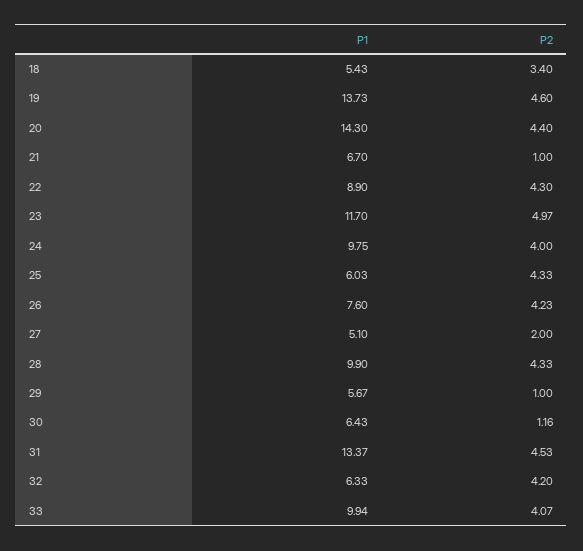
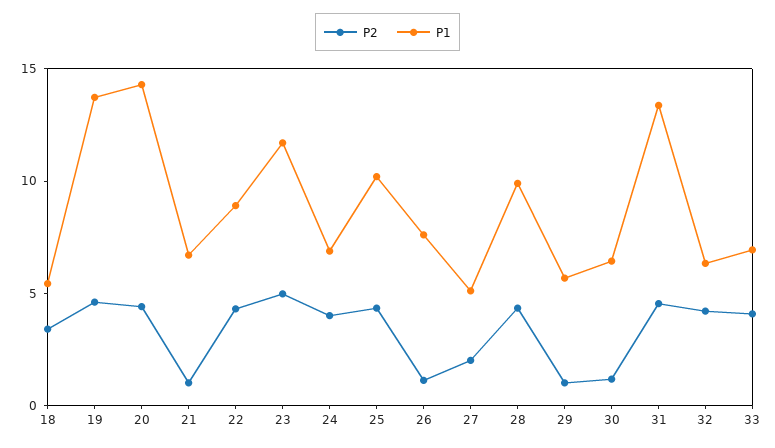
P1, 24: 9.75 -> 7
P1, 25: 6.03 -> 10
P2, 26: 4.23 -> 1
P1, 33: 9.94 -> 7

